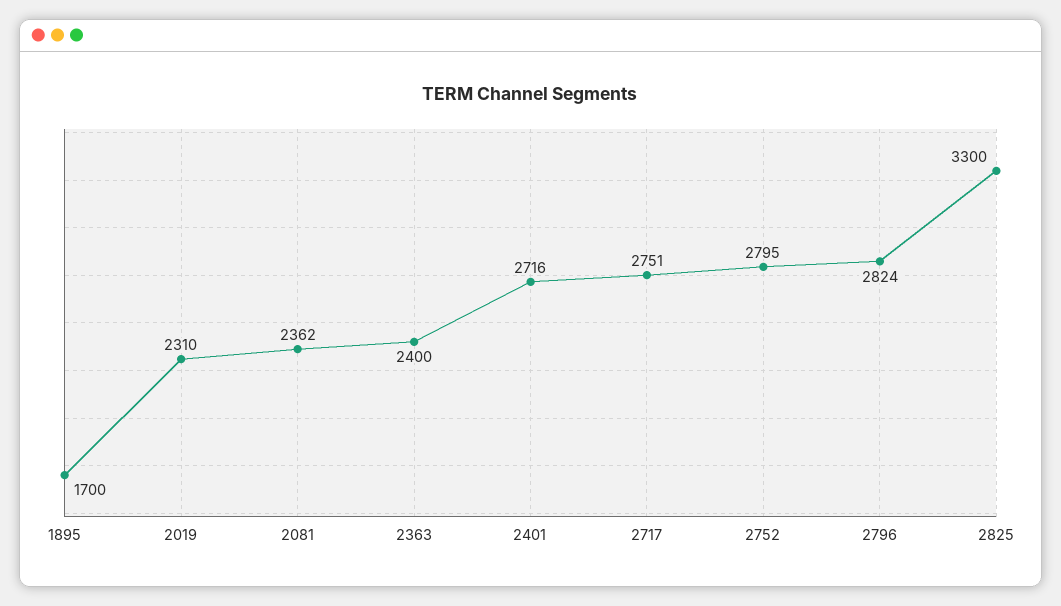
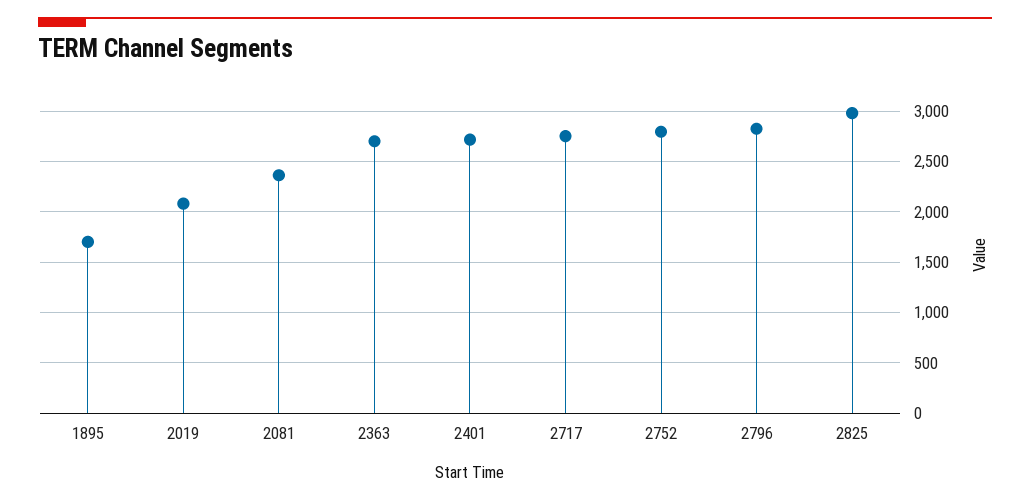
2019: 2310 -> 2100
2363: 2400 -> 2700
2825: 3300 -> 3000

